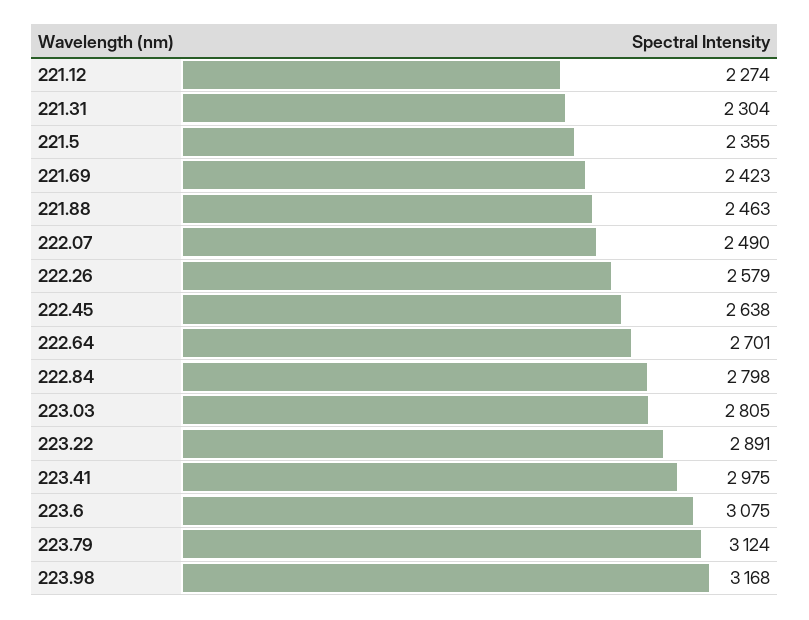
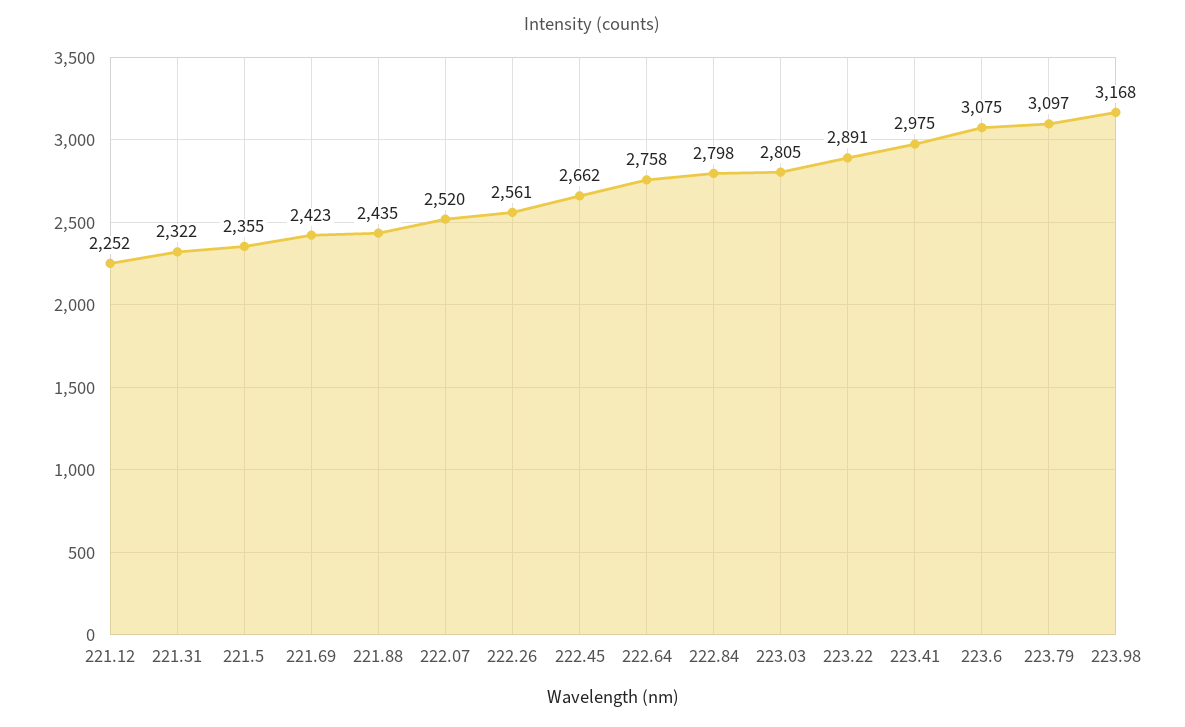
221.12: 2274 -> 2252
221.31: 2304 -> 2322
221.88: 2463 -> 2435
222.07: 2490 -> 2520
222.26: 2579 -> 2561
222.45: 2638 -> 2662
222.64: 2701 -> 2758
223.79: 3124 -> 3097

